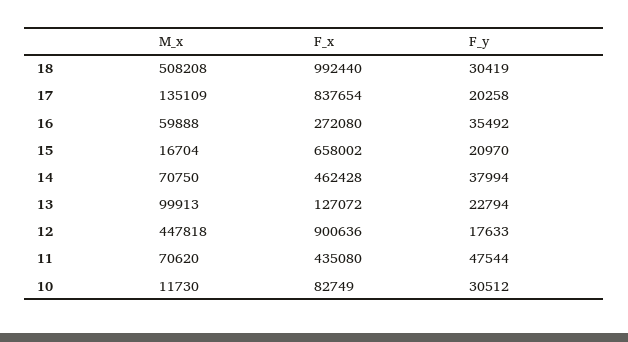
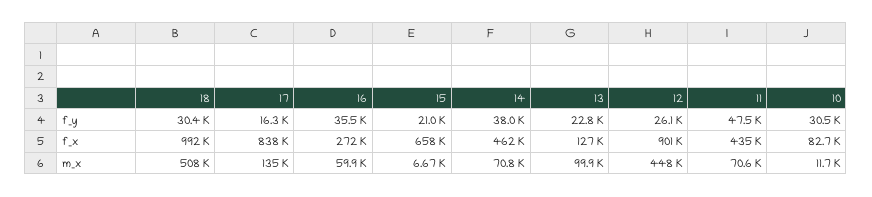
F_y, 17: 20258 -> 16300
M_x, 15: 16704 -> 6670
F_y, 12: 17633 -> 26100

